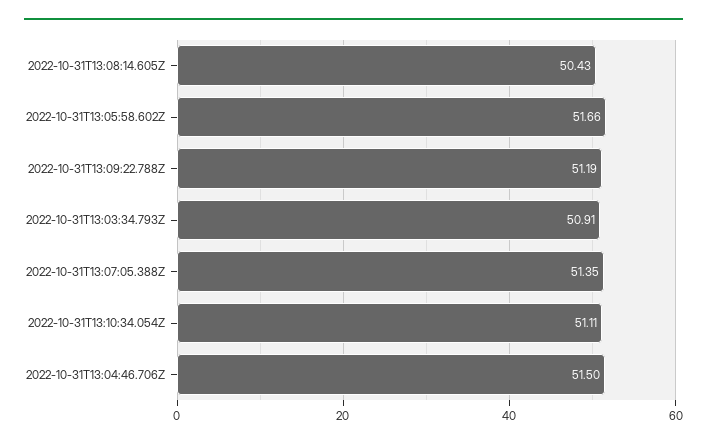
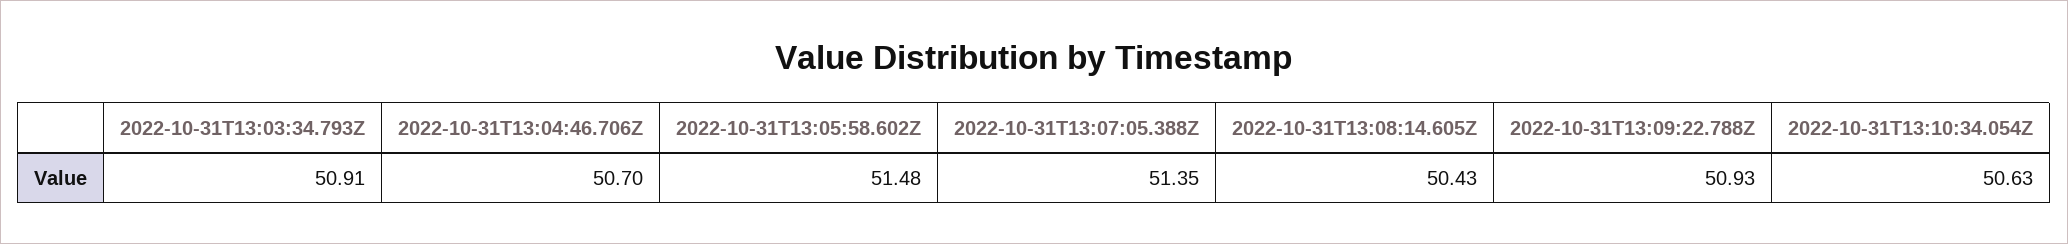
2022-10-31T13:05:58.602Z: 51.66 -> 51.48
2022-10-31T13:09:22.788Z: 51.19 -> 50.93
2022-10-31T13:10:34.054Z: 51.11 -> 50.63
2022-10-31T13:04:46.706Z: 51.5 -> 50.7

